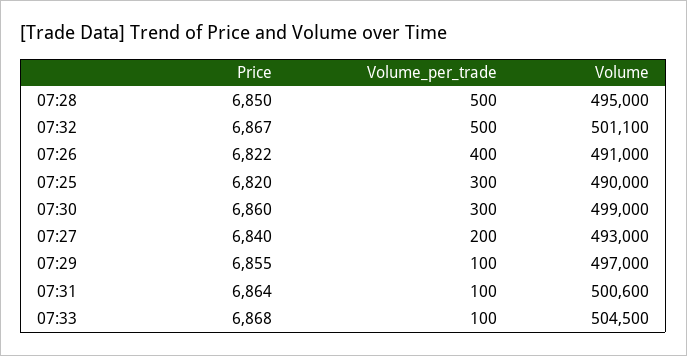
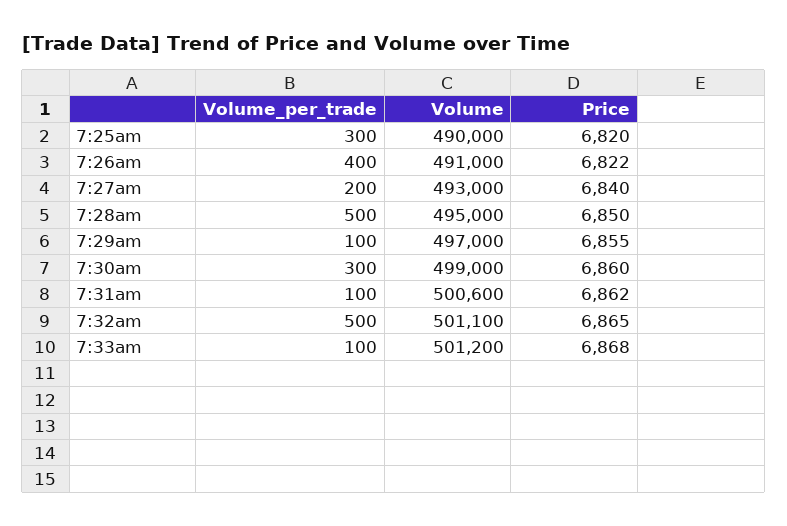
Price, 07:32: 6867 -> 6865
Price, 07:31: 6864 -> 6862
Volume, 07:33: 504500 -> 501200

